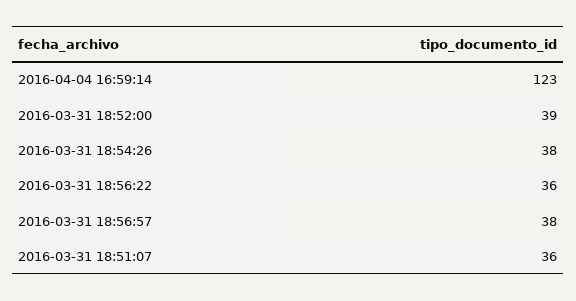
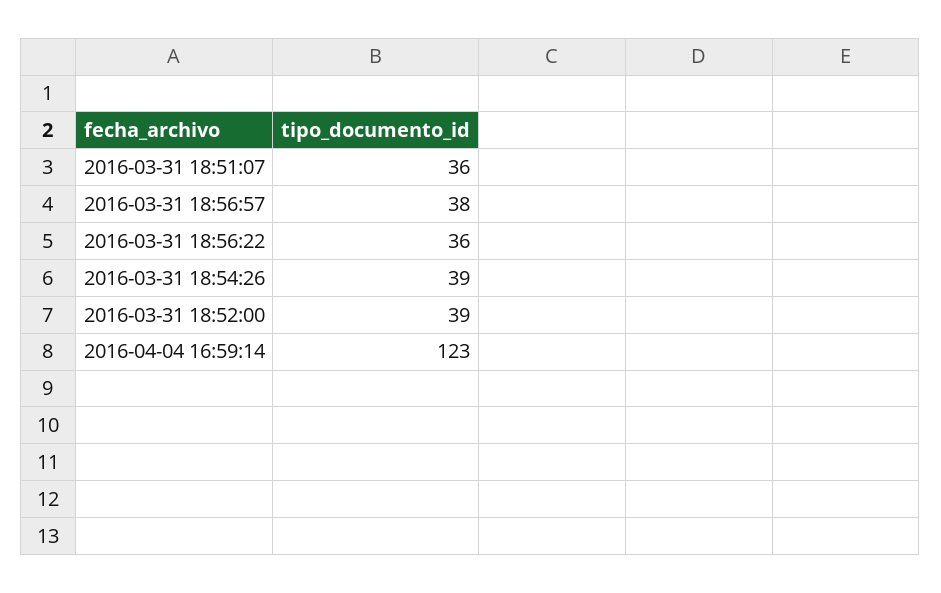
2016-03-31 18:54:26: 38 -> 39

